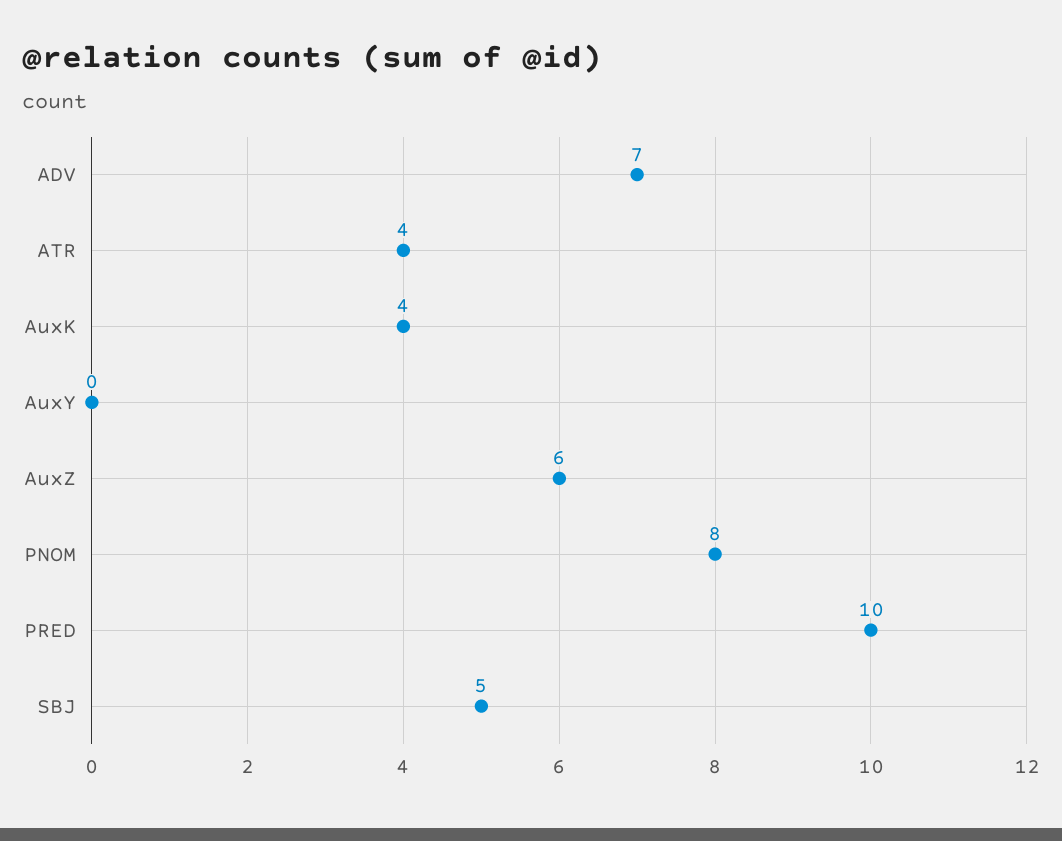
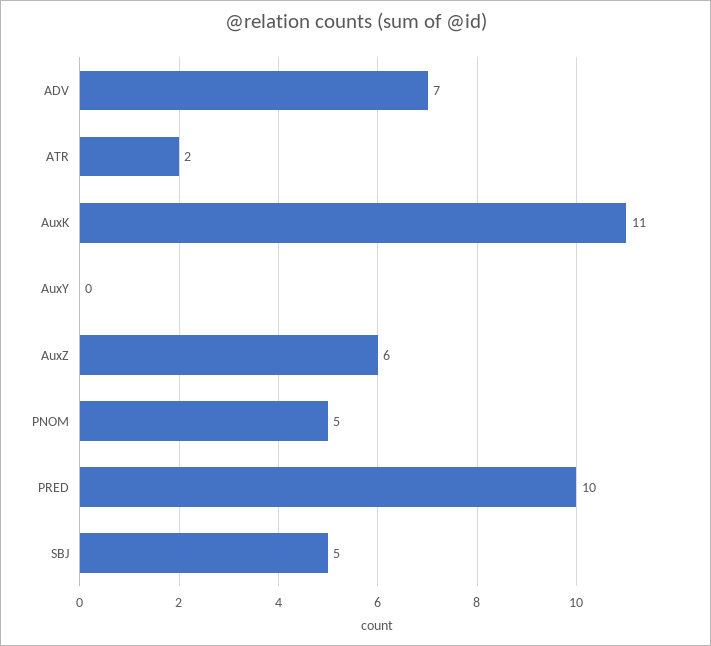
ATR: 4 -> 2
AuxK: 4 -> 11
PNOM: 8 -> 5

